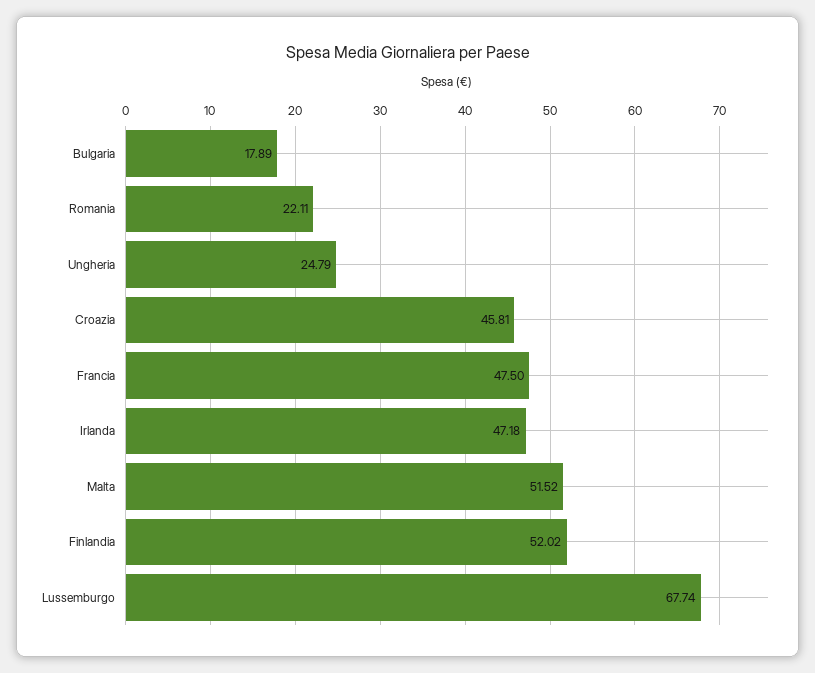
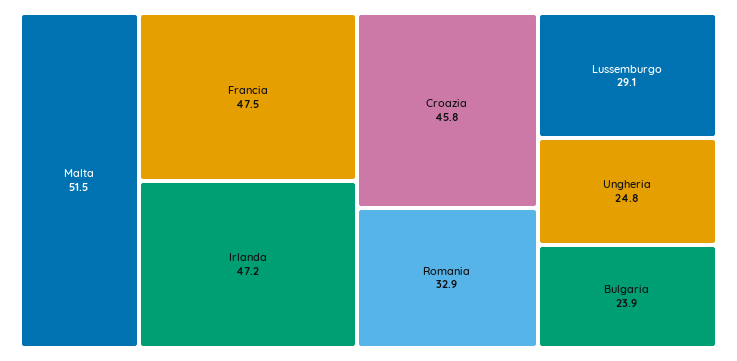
Bulgaria: 17.89 -> 23.9
Romania: 22.11 -> 32.9
Finlandia: 52.02 -> none
Lussemburgo: 67.74 -> 29.1

